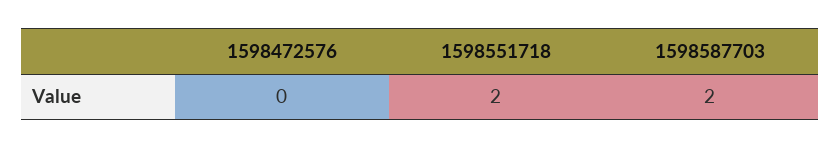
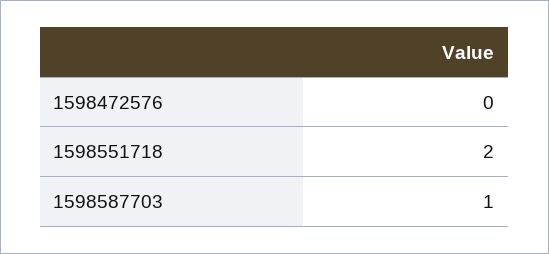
1598587703: 2 -> 1

